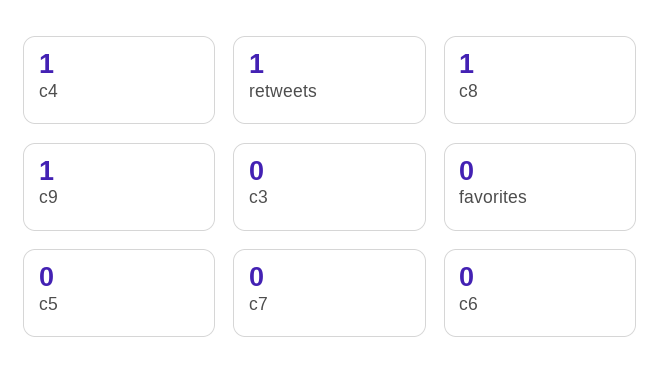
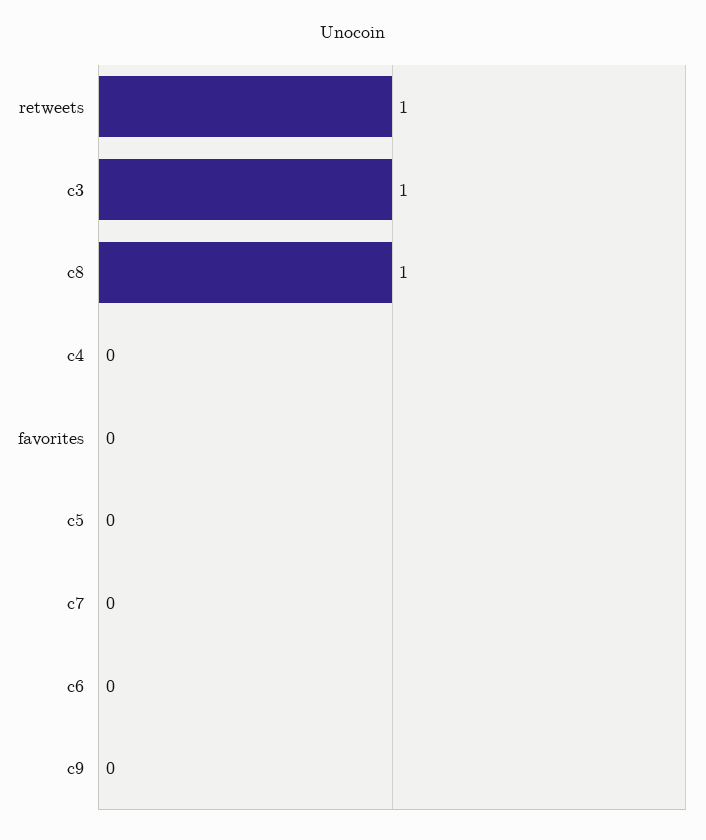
c4: 1 -> 0
c9: 1 -> 0
c3: 0 -> 1

